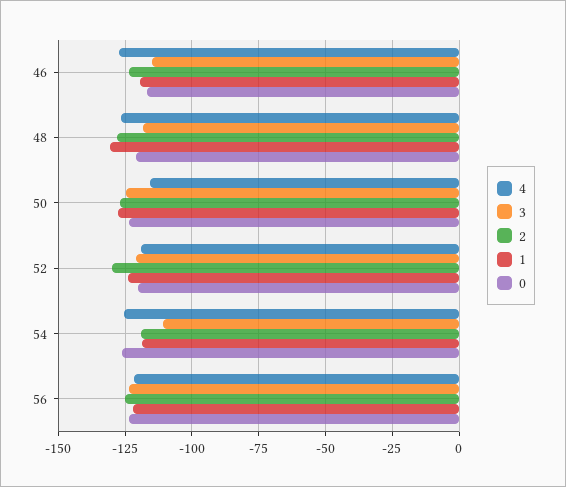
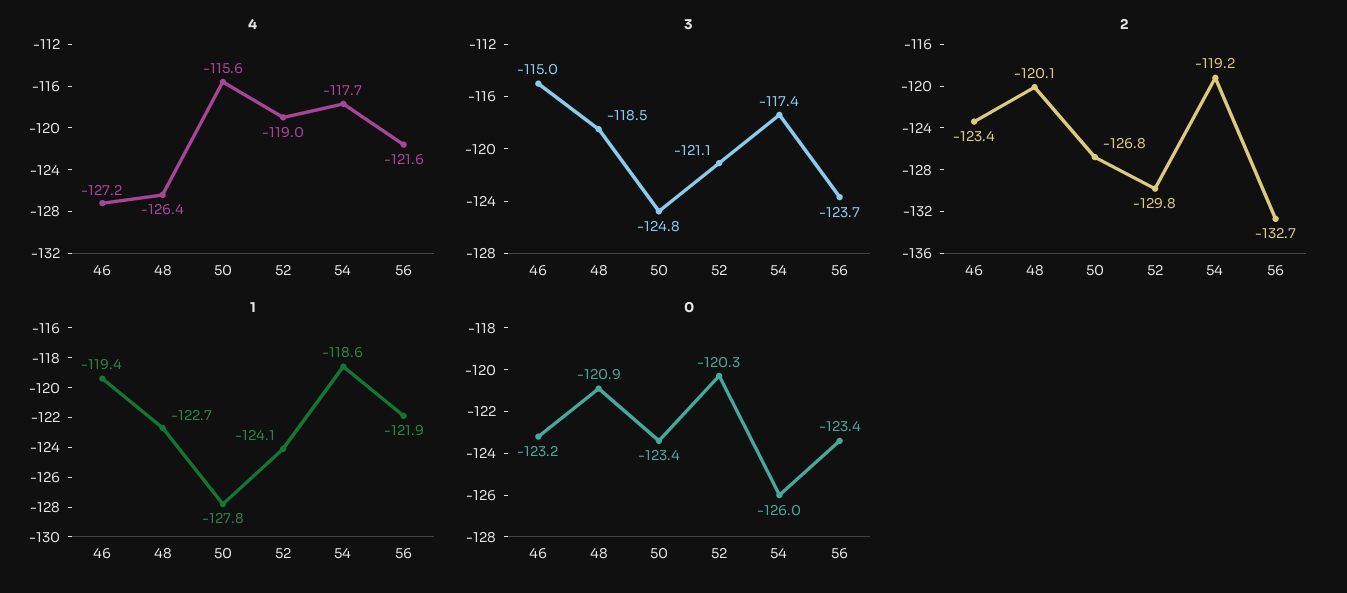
0, 46: -117.5 -> -123.2
2, 48: -127.5 -> -120.1
1, 48: -130 -> -122.7
4, 54: -125 -> -117.7
3, 54: -110 -> -117.4
2, 56: -125 -> -132.7

